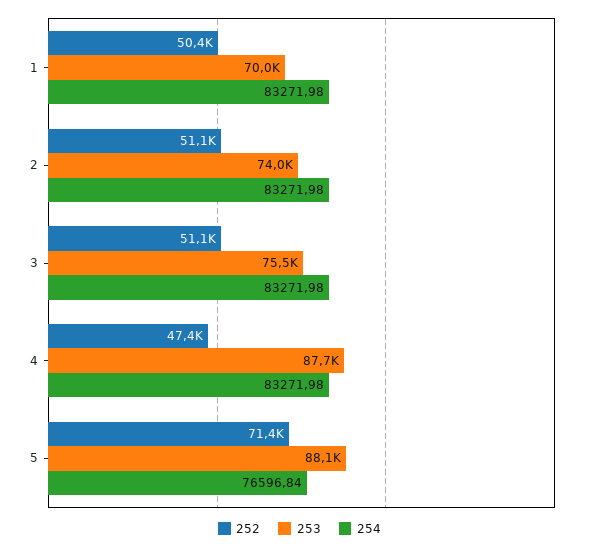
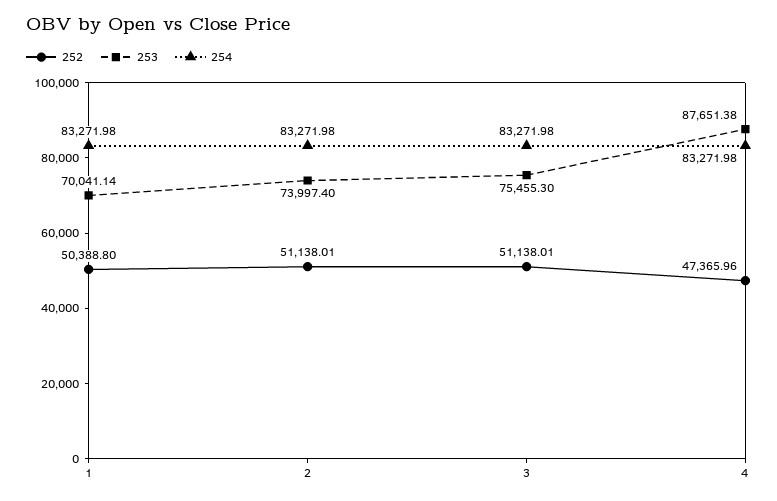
252, 5: 71400 -> none
253, 5: 88100 -> none
254, 5: 76596.84 -> none

